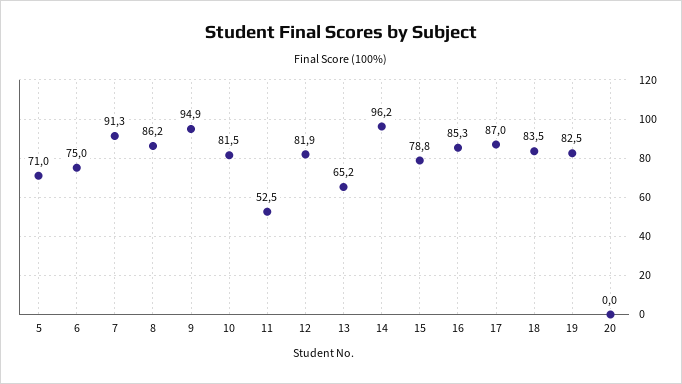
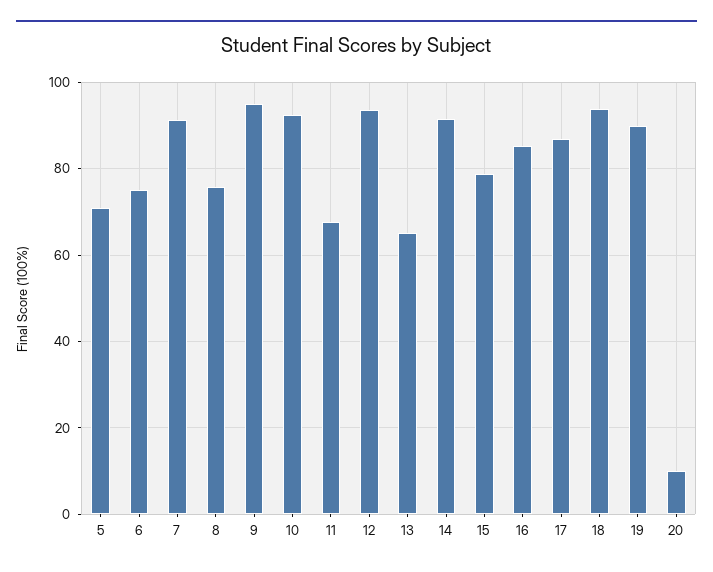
8: 86.2 -> 76
10: 81.5 -> 92
11: 52.5 -> 68
12: 81.9 -> 94
14: 96.2 -> 92
18: 83.5 -> 94
19: 82.5 -> 90
20: 0 -> 10

